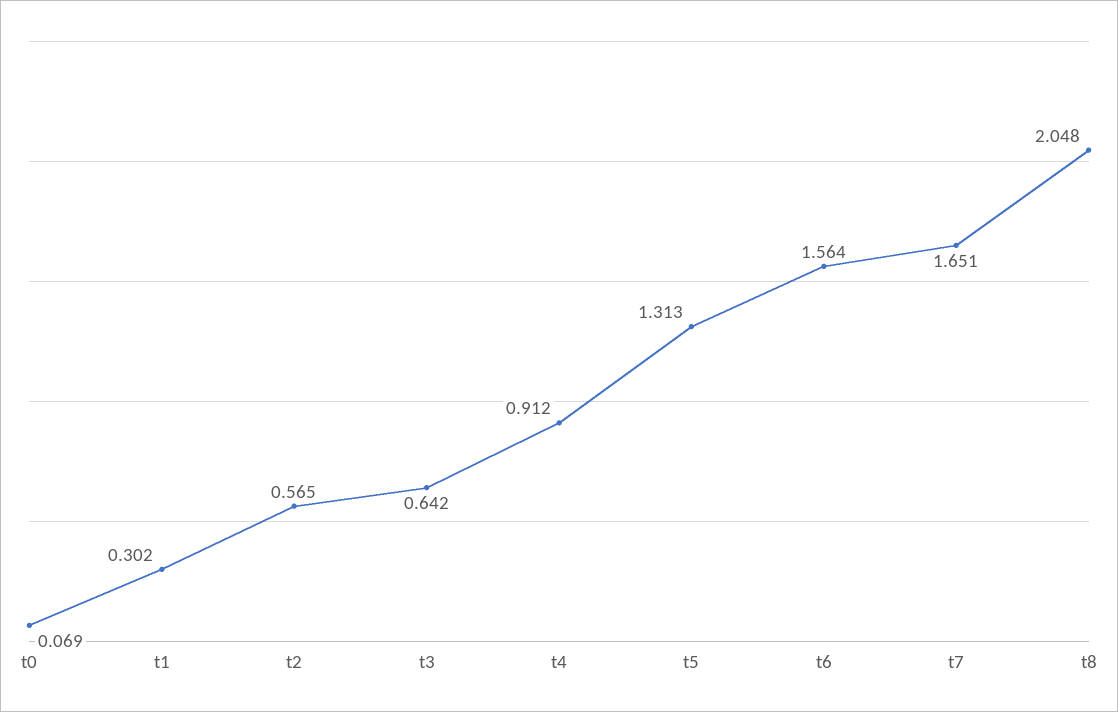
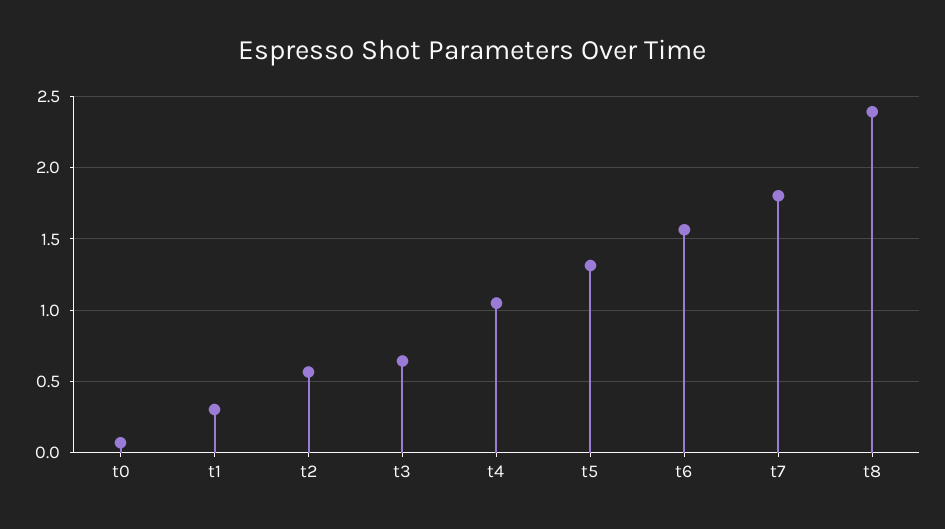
t4: 0.912 -> 1.05
t7: 1.651 -> 1.8
t8: 2.048 -> 2.4

